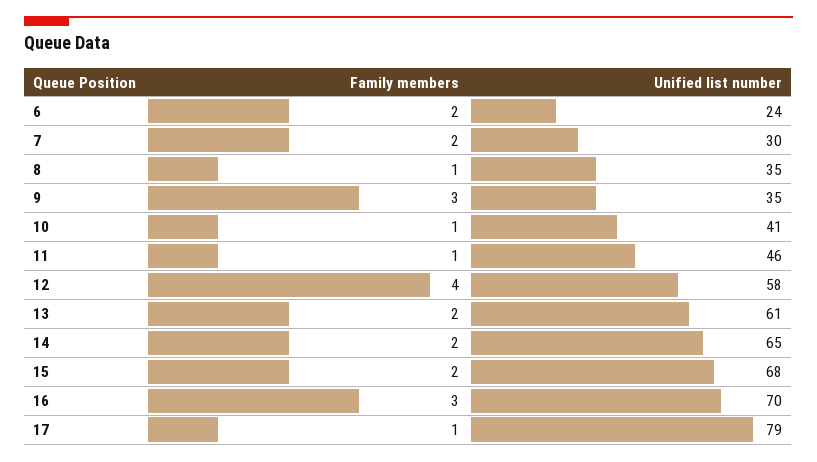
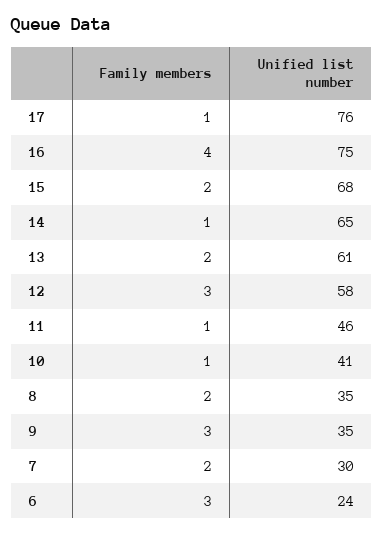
Family members, 6: 2 -> 3
Family members, 8: 1 -> 2
Family members, 12: 4 -> 3
Family members, 14: 2 -> 1
Family members, 16: 3 -> 4
Unified list number, 16: 70 -> 75
Unified list number, 17: 79 -> 76

